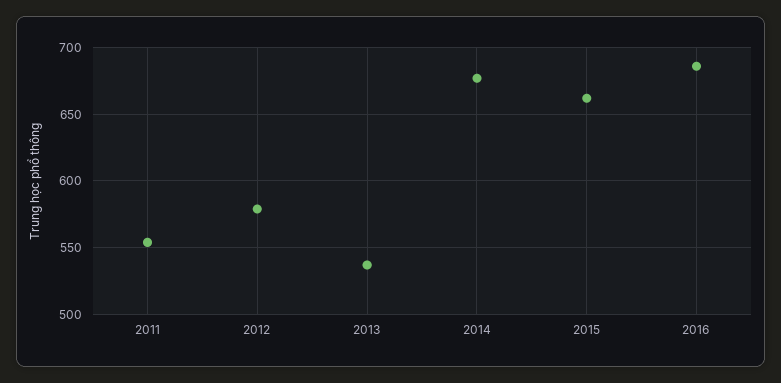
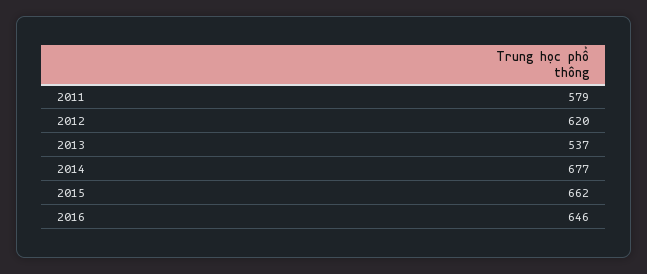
2011: 555 -> 579
2012: 580 -> 620
2016: 685 -> 646

